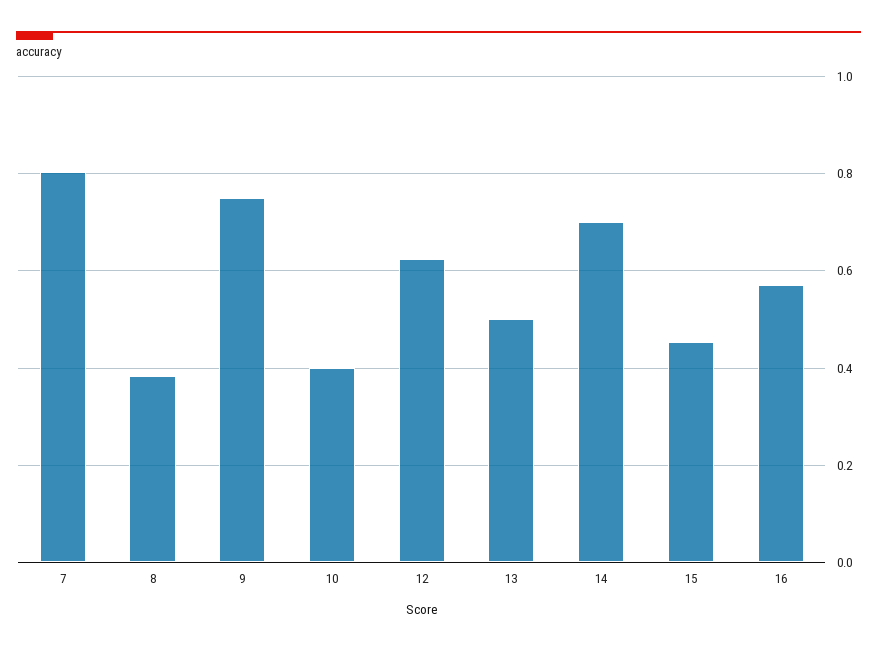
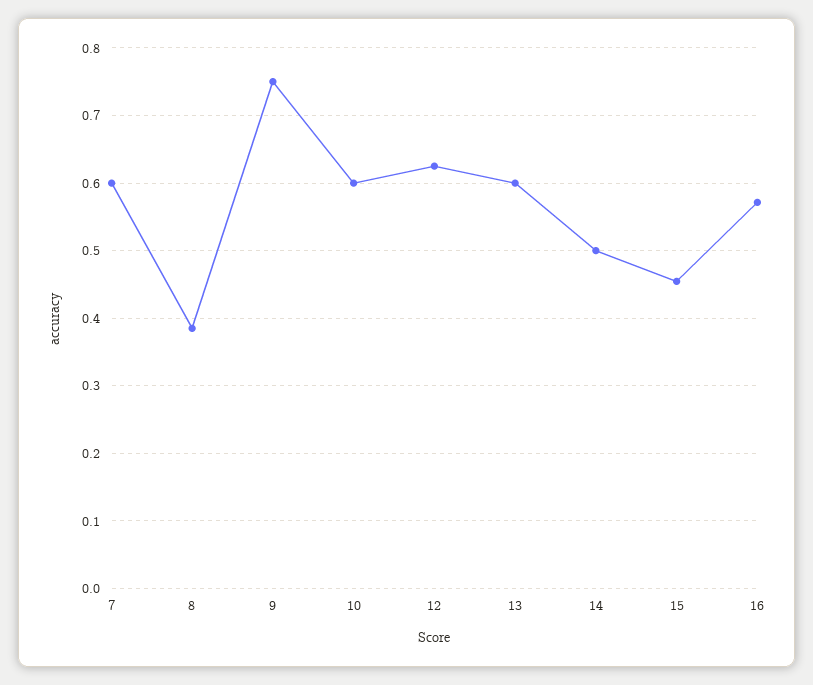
7: 0.8 -> 0.6
10: 0.4 -> 0.6
13: 0.5 -> 0.6
14: 0.7 -> 0.5

